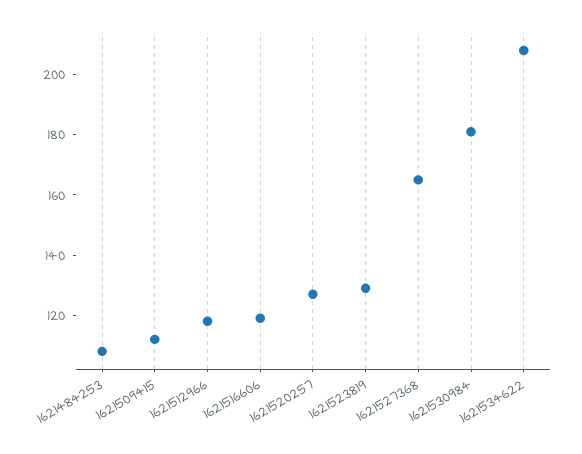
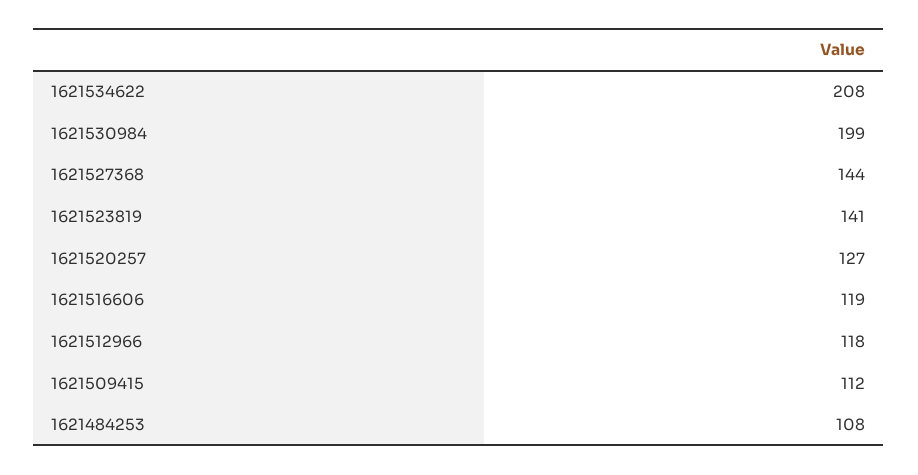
1621523819: 130 -> 141
1621527368: 165 -> 144
1621530984: 180 -> 199

